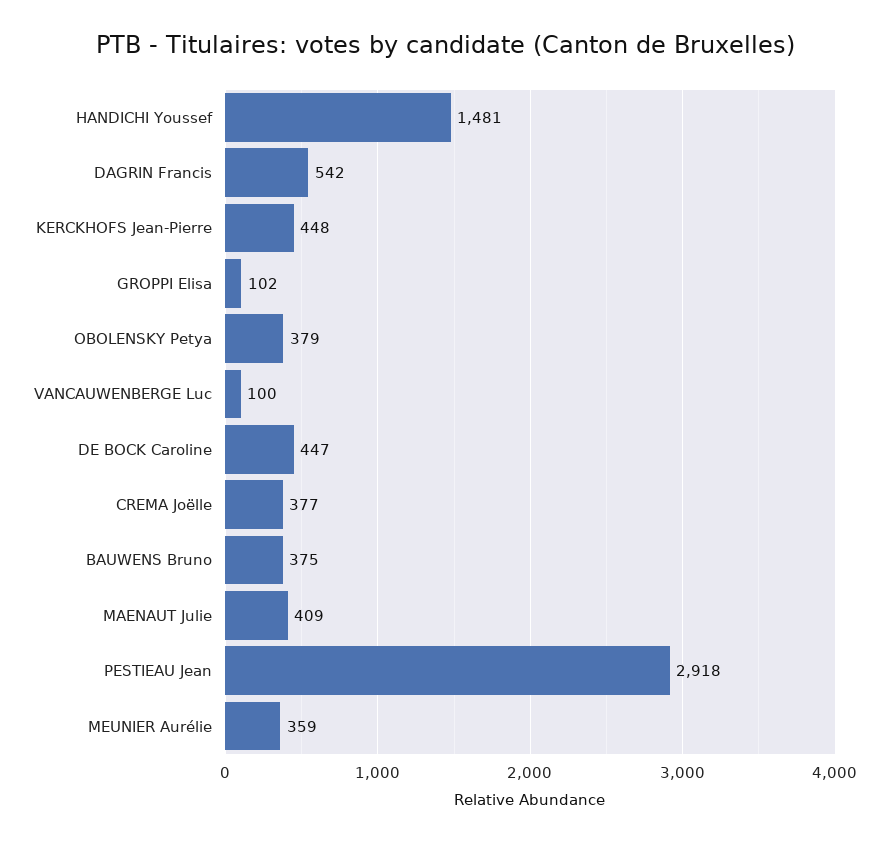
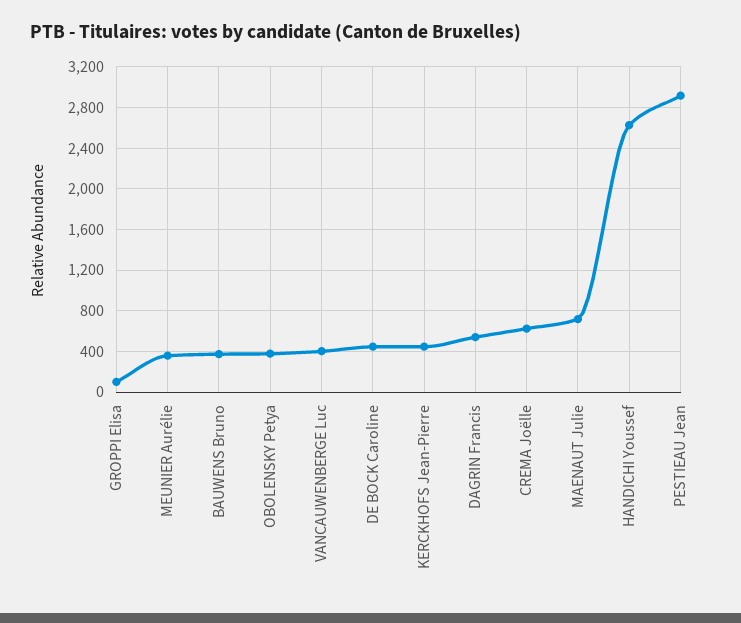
HANDICHI Youssef: 1481 -> 2600
VANCAUWENBERGE Luc: 100 -> 400
CREMA Joëlle: 377 -> 600
MAENAUT Julie: 409 -> 700

